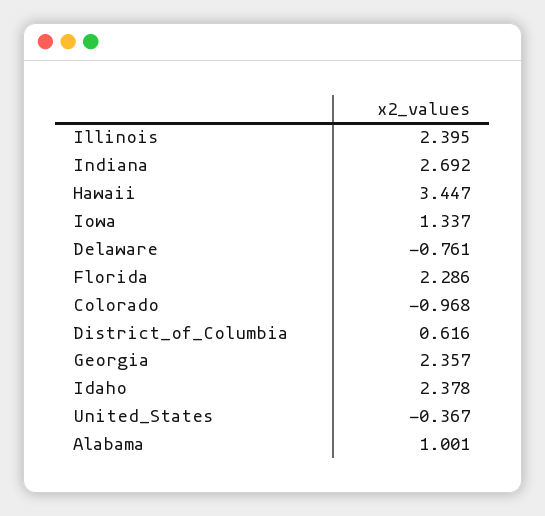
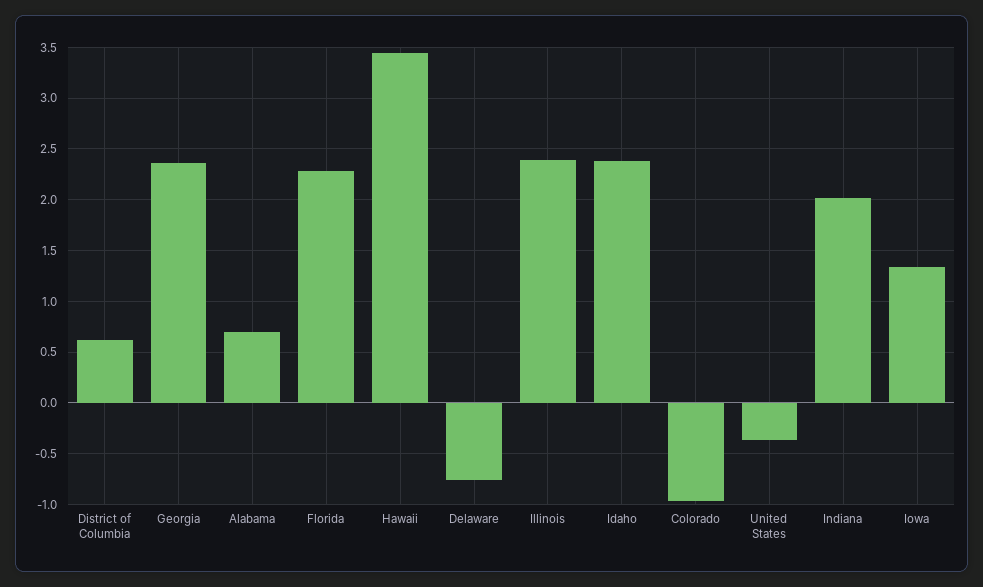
Indiana: 2.692 -> 2
Alabama: 1.001 -> 0.7

